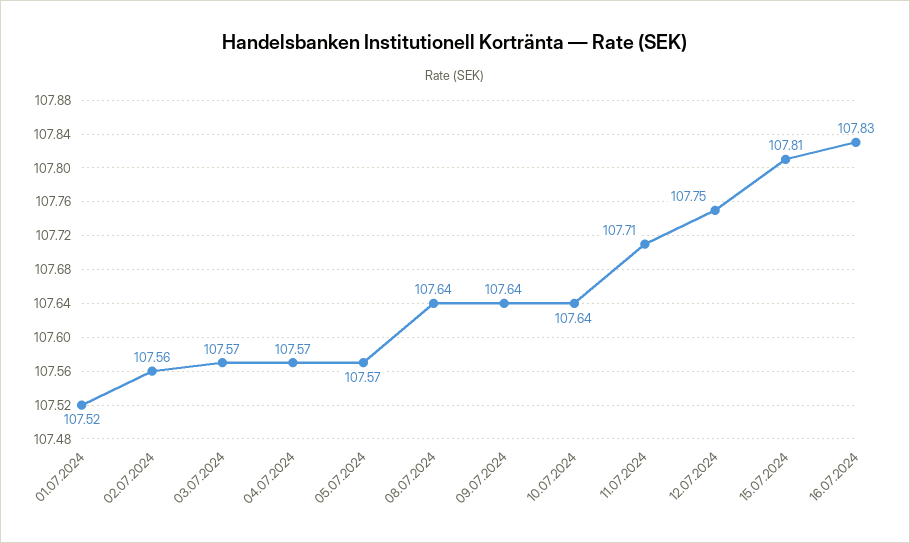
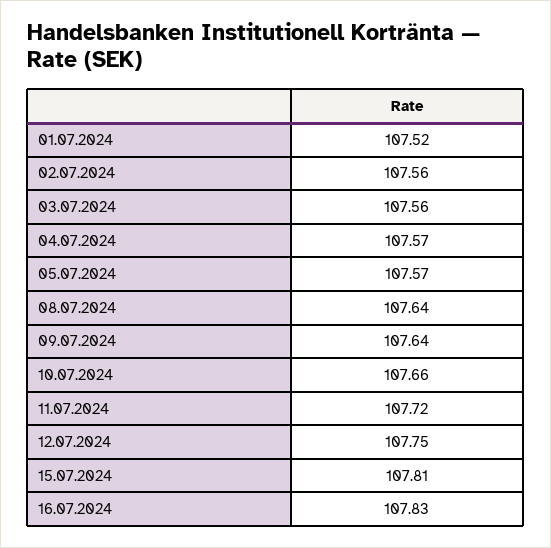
03.07.2024: 107.57 -> 107.56
10.07.2024: 107.64 -> 107.66
11.07.2024: 107.71 -> 107.72

